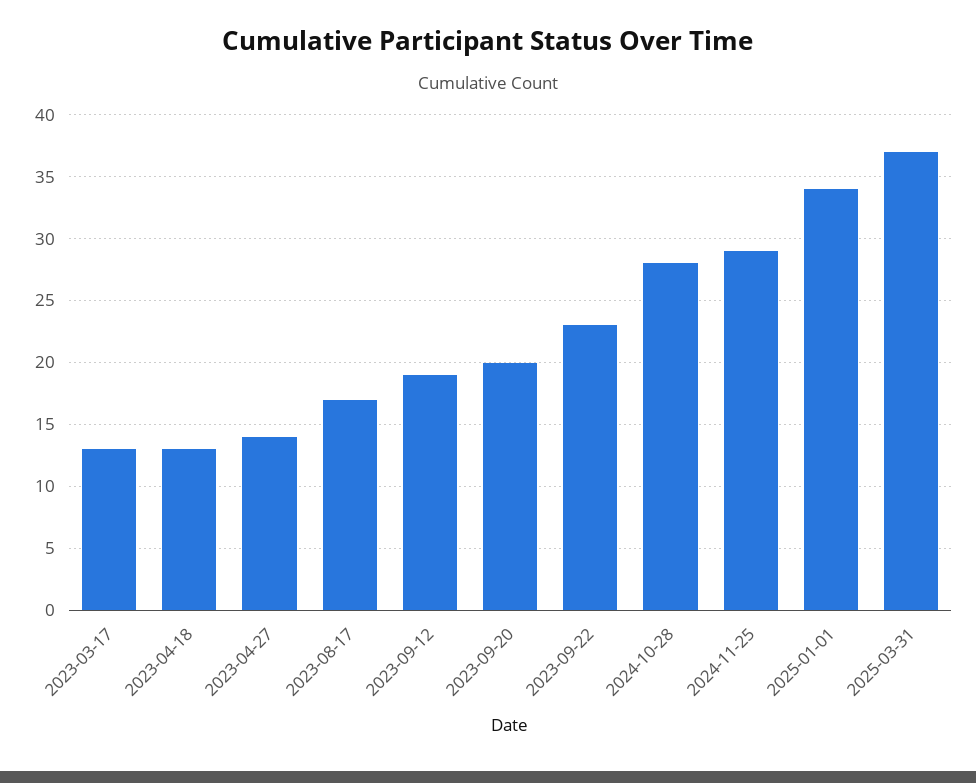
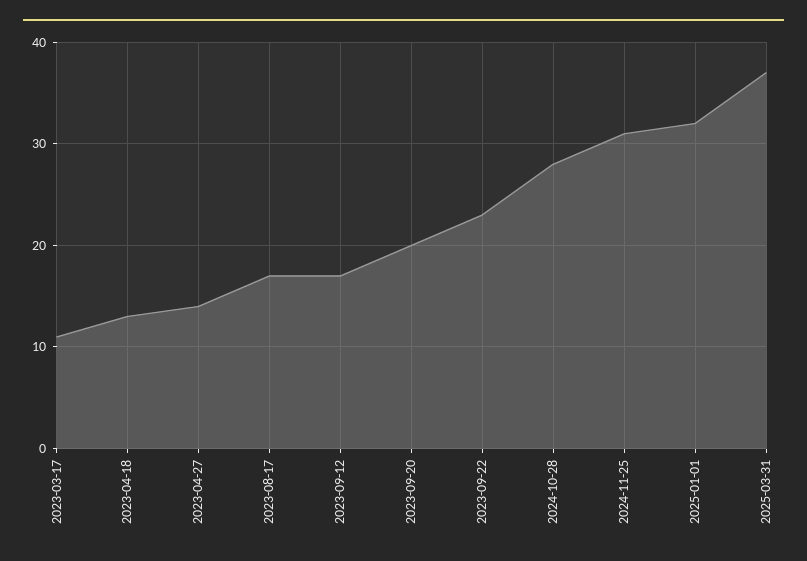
2023-03-17: 13 -> 11
2023-09-12: 19 -> 17
2024-11-25: 29 -> 31
2025-01-01: 34 -> 32

